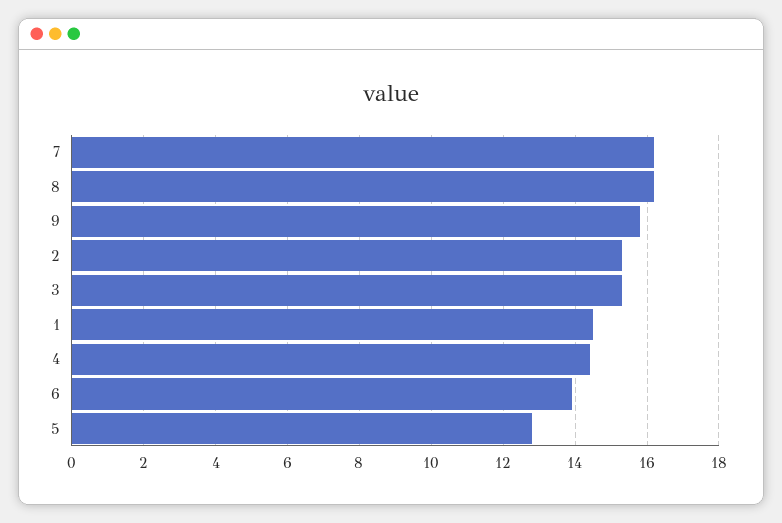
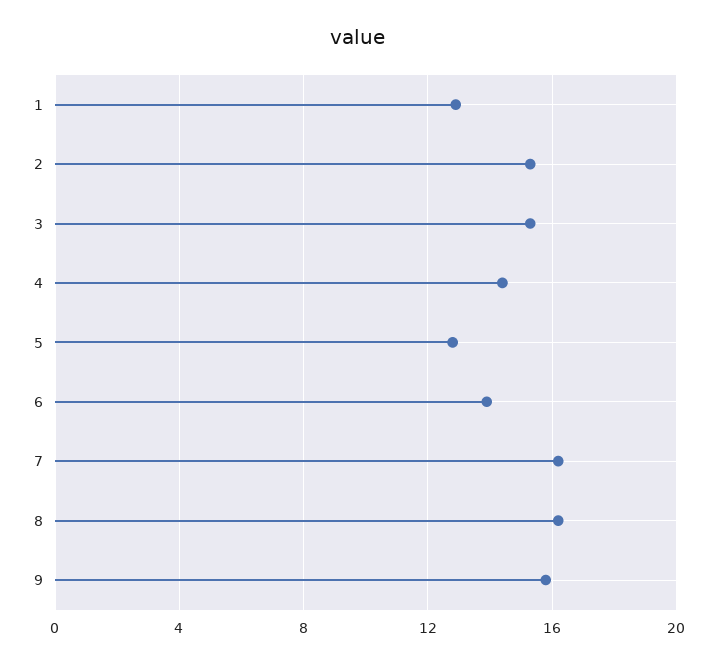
1: 14.5 -> 13

